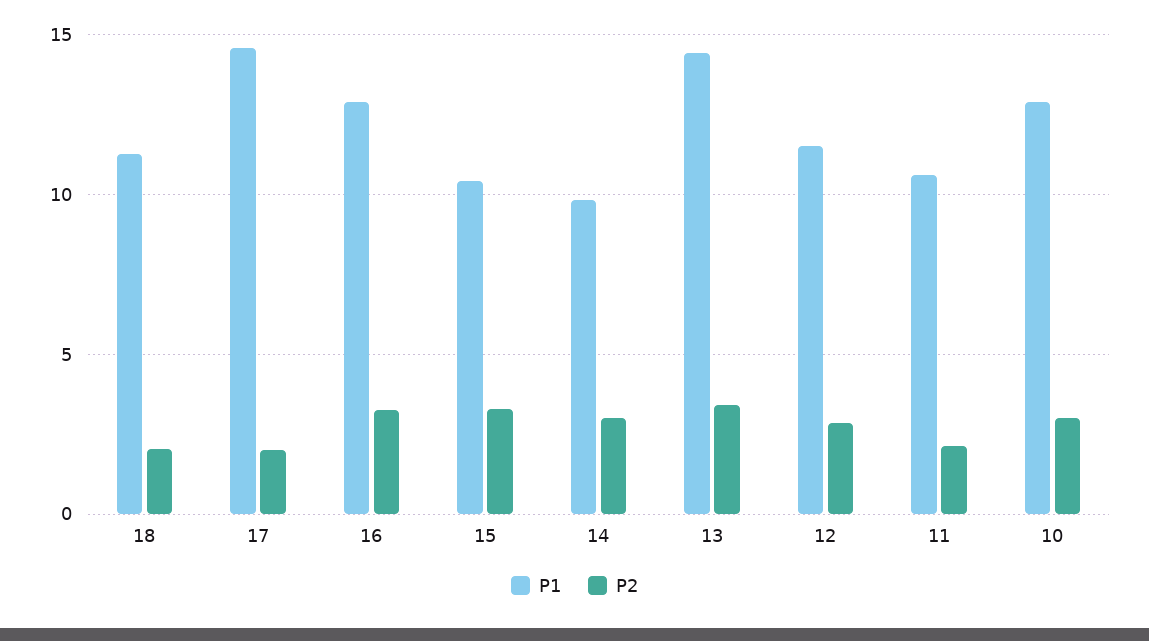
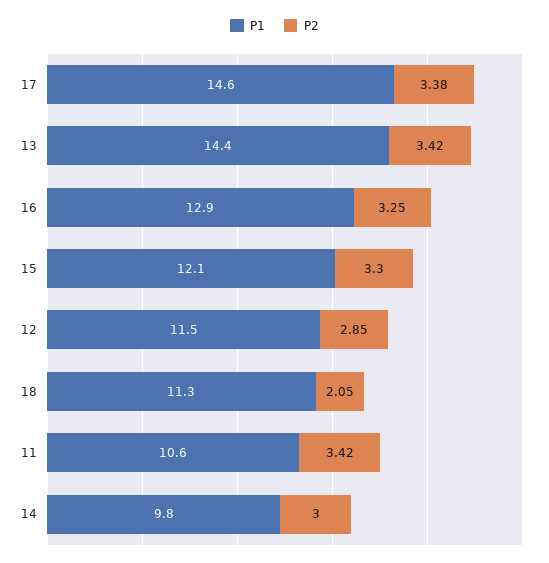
P2, 17: 2 -> 3.38
P1, 15: 10.5 -> 12.1
P2, 11: 2 -> 3.42
P1, 10: 13 -> none
P2, 10: 3 -> none

